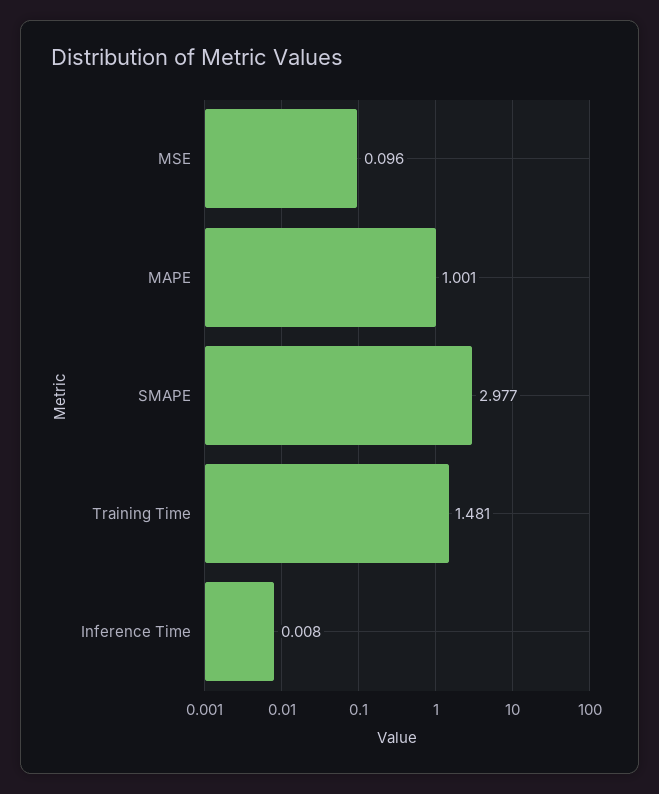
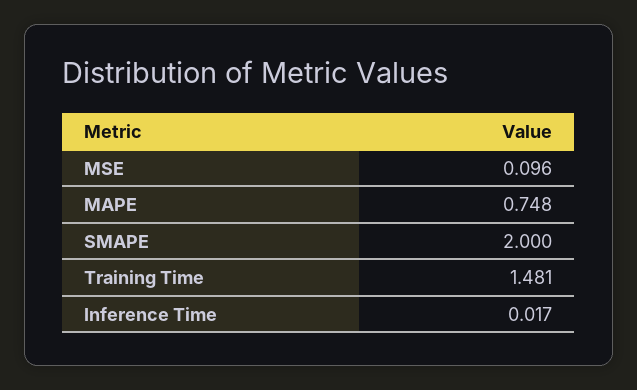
MAPE: 1.001 -> 0.748
SMAPE: 2.977 -> 2
Inference Time: 0.008 -> 0.017

